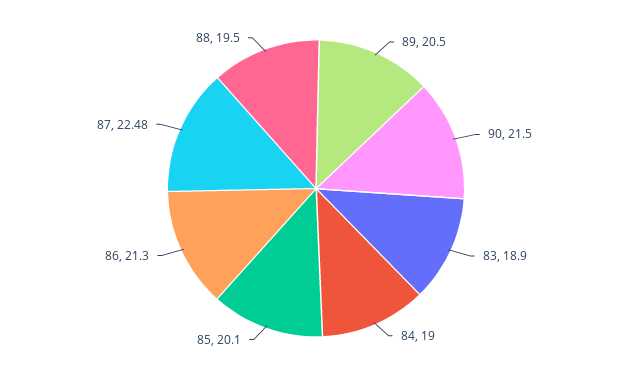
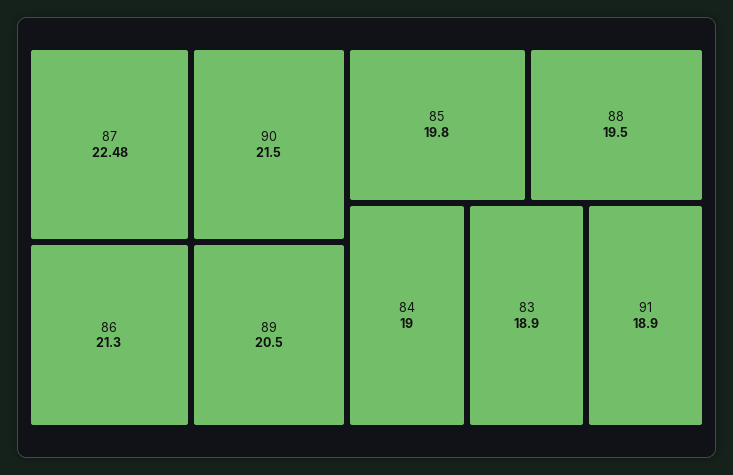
85: 20.1 -> 19.8
91: none -> 18.9

